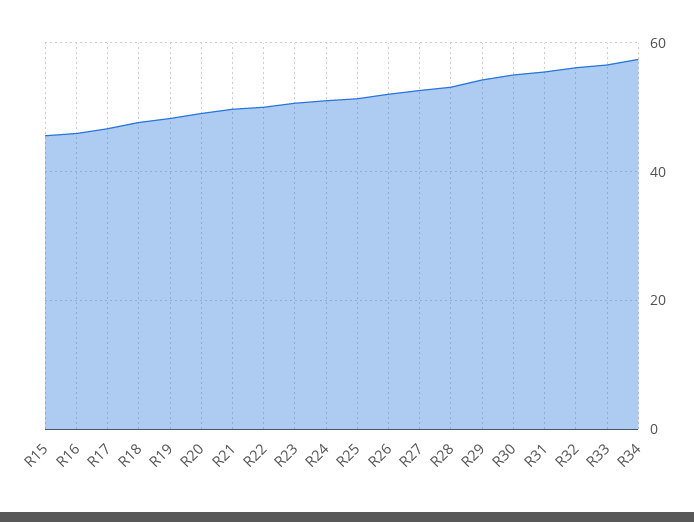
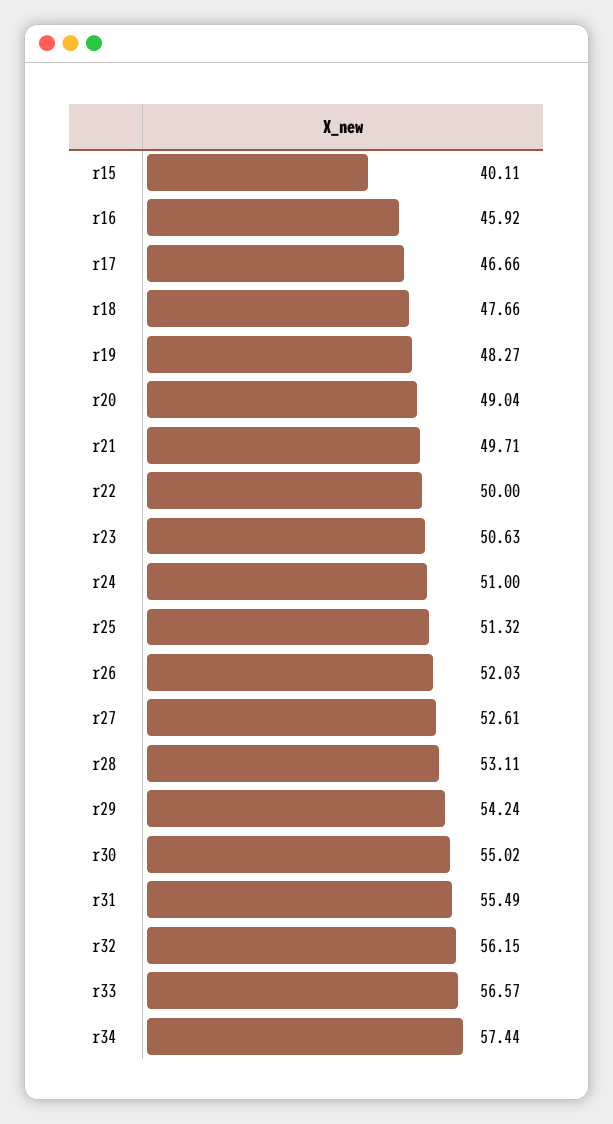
R15: 46 -> 40.11

